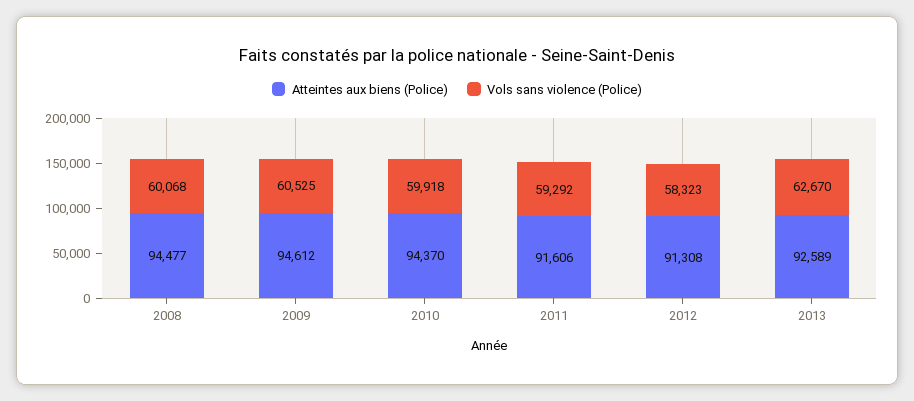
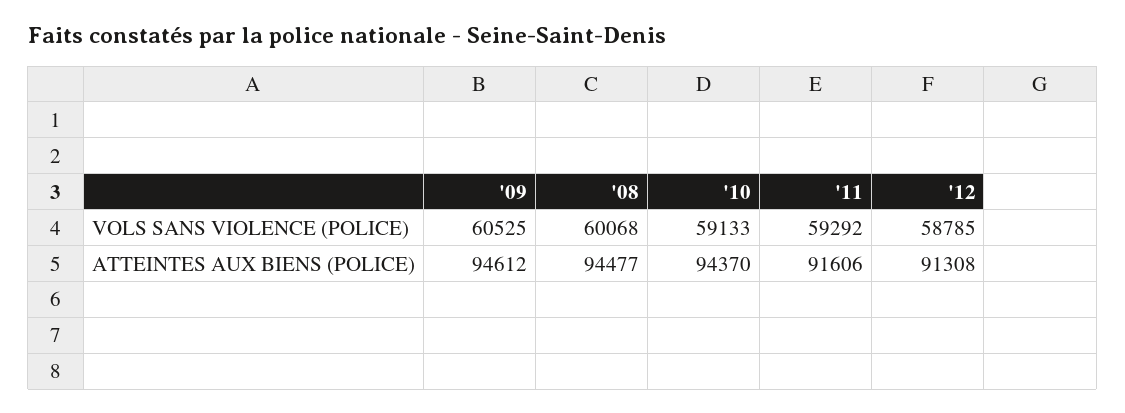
Vols sans violence (Police), 2010: 59918 -> 59133
Vols sans violence (Police), 2012: 58323 -> 58785
Atteintes aux biens (Police), 2013: 92589 -> none
Vols sans violence (Police), 2013: 62670 -> none

